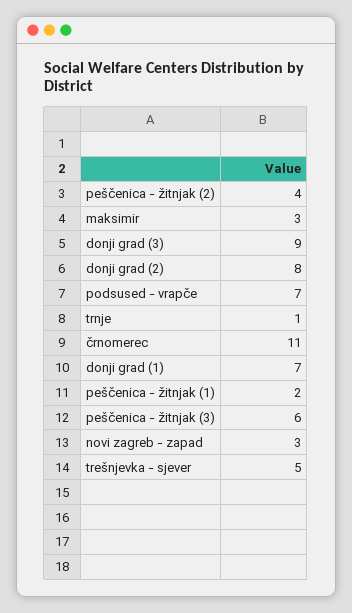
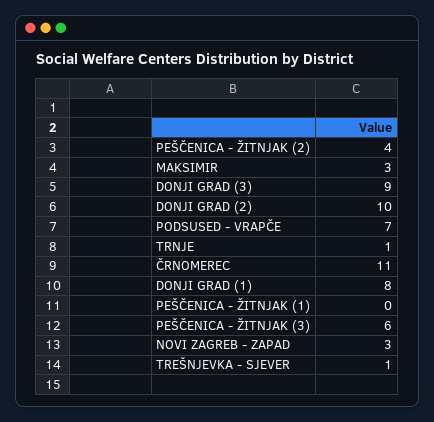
donji grad (2): 8 -> 10
donji grad (1): 7 -> 8
peščenica - žitnjak (1): 2 -> 0
trešnjevka - sjever: 5 -> 1

